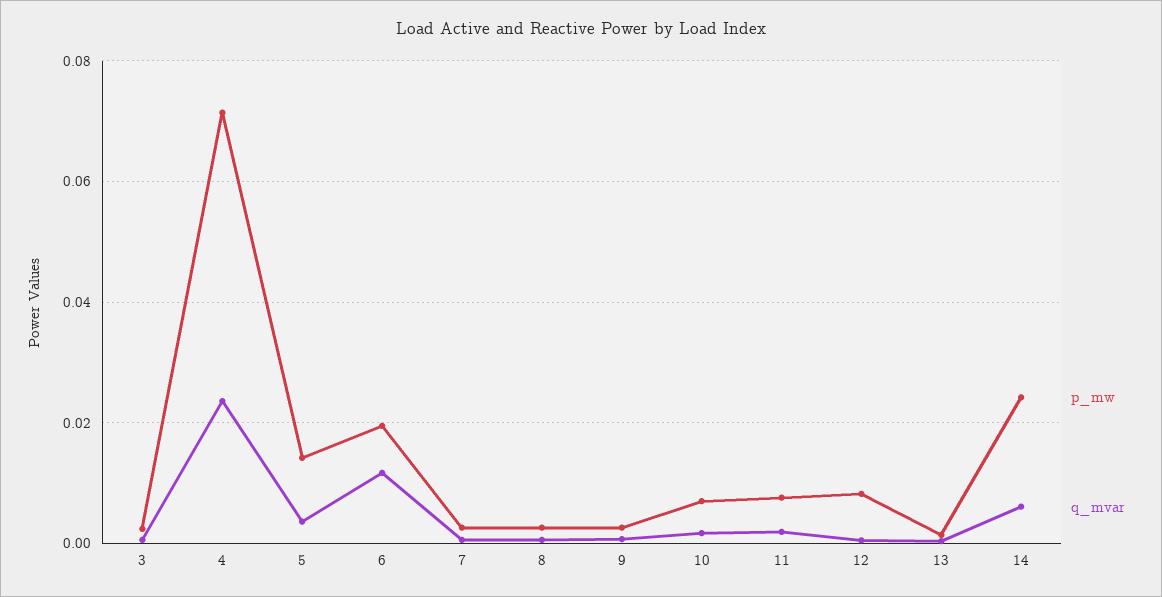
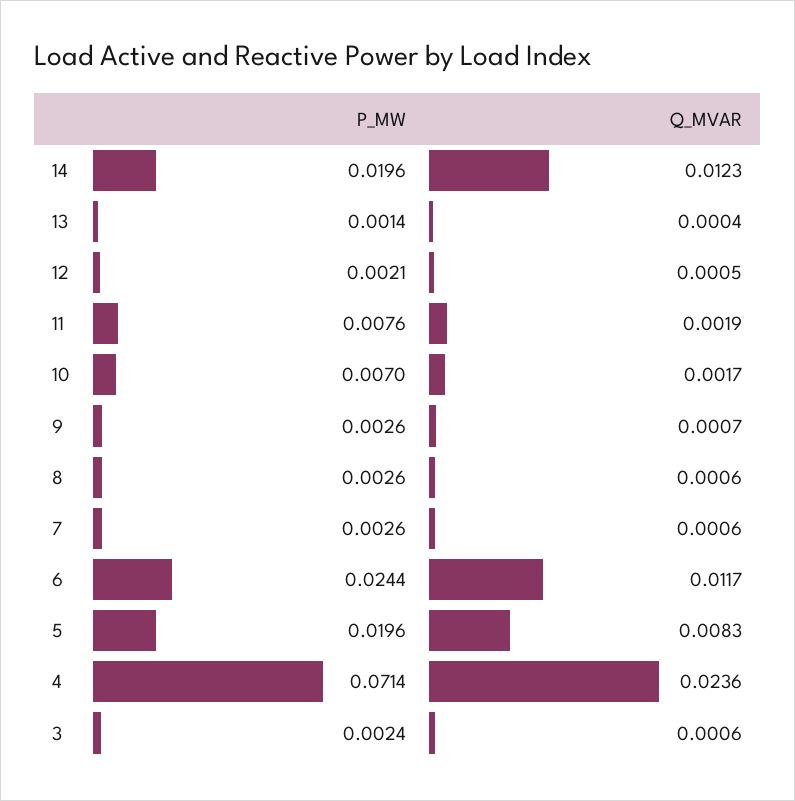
p_mw, 5: 0.014 -> 0.0196
q_mvar, 5: 0.004 -> 0.0083
p_mw, 6: 0.02 -> 0.0244
p_mw, 12: 0.008 -> 0.0021
p_mw, 14: 0.024 -> 0.0196
q_mvar, 14: 0.006 -> 0.0123

